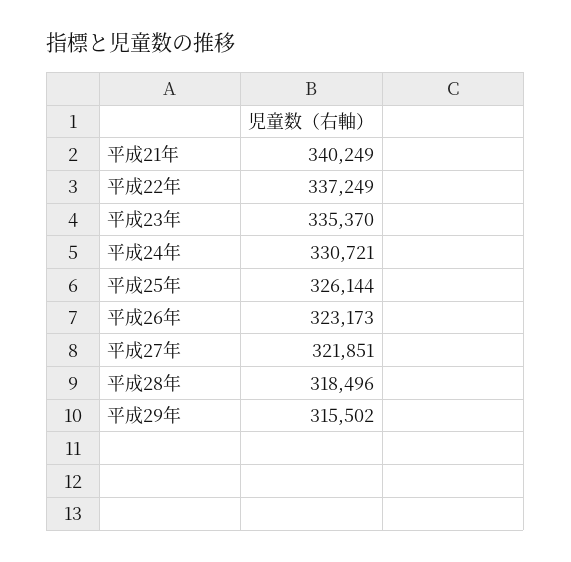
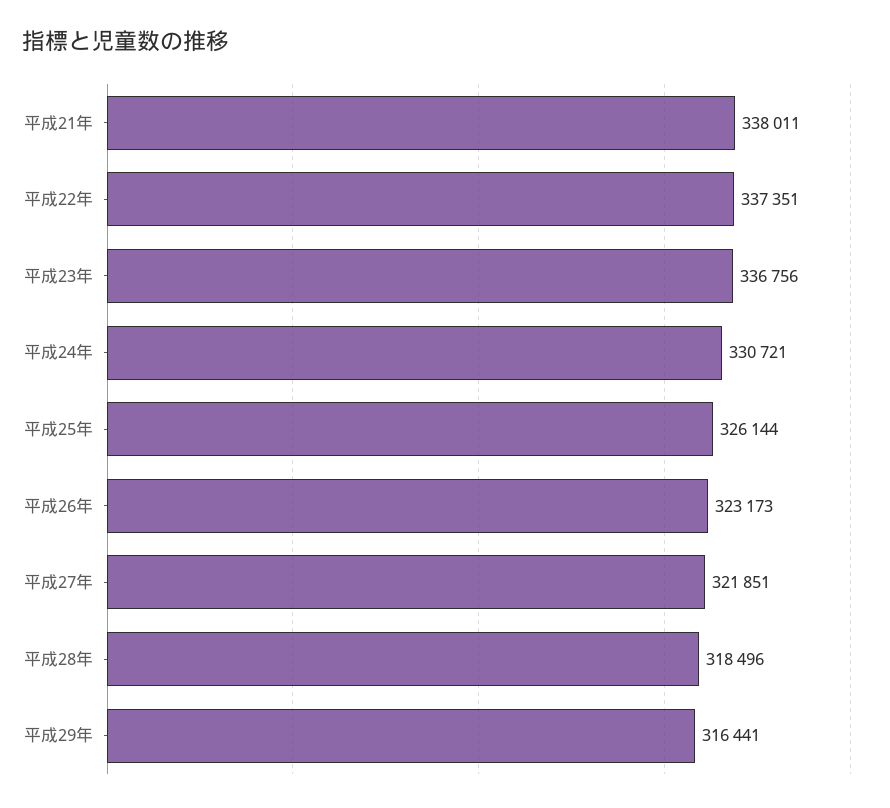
平成21年: 340249 -> 338011
平成22年: 337249 -> 337351
平成23年: 335370 -> 336756
平成29年: 315502 -> 316441

